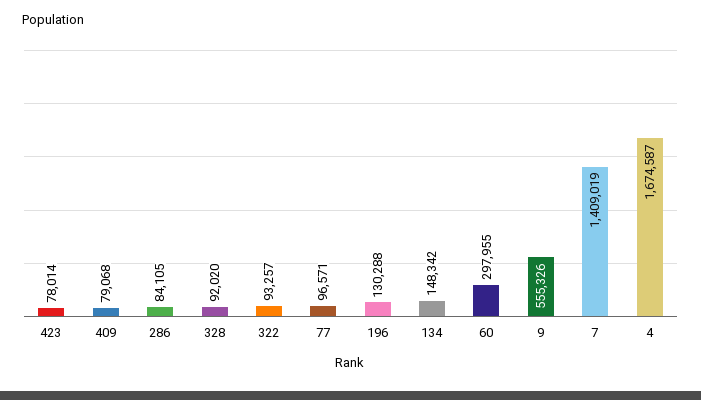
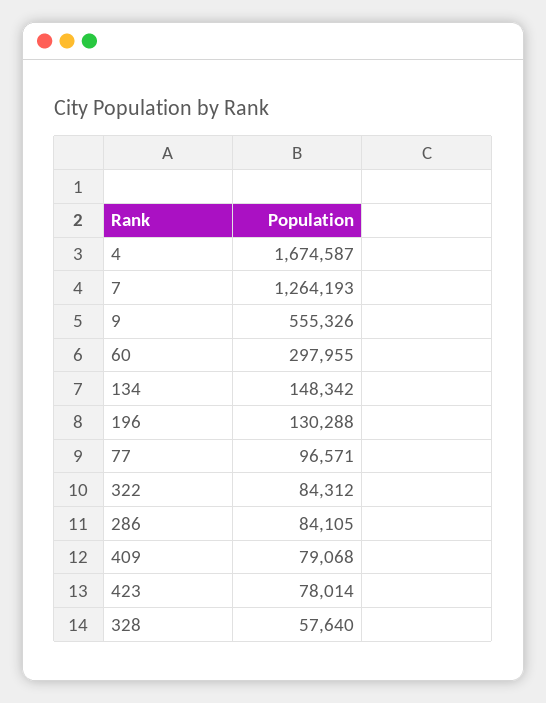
328: 92020 -> 57640
322: 93257 -> 84312
7: 1409019 -> 1264193

